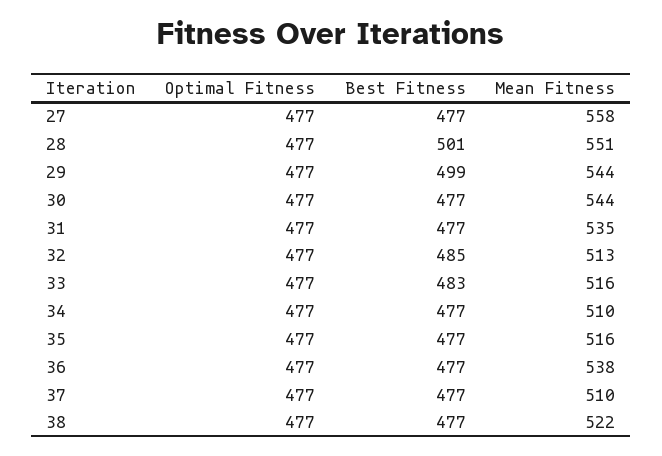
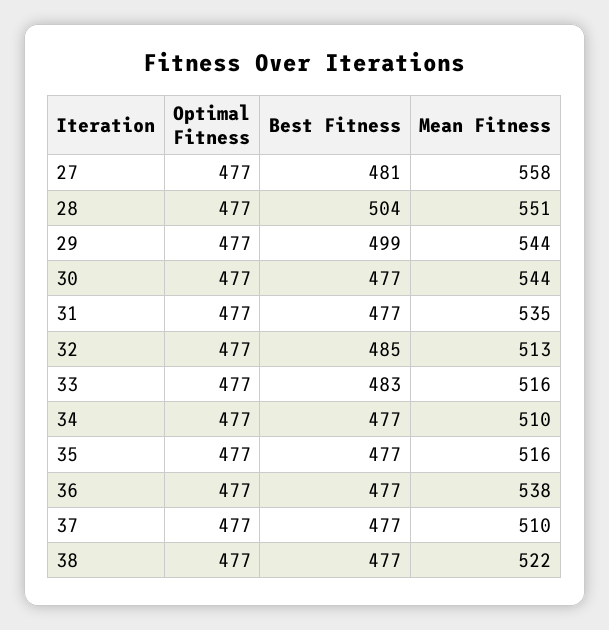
Best Fitness, 27: 477 -> 481
Best Fitness, 28: 501 -> 504

